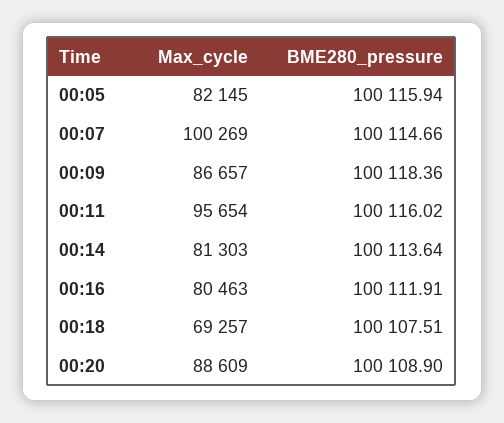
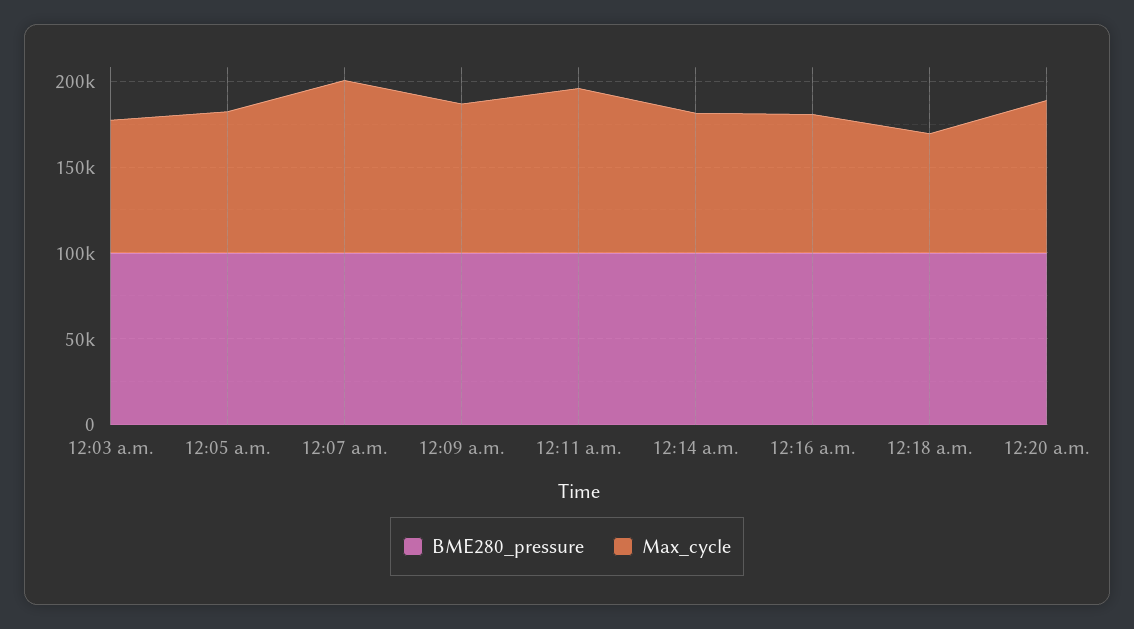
BME280_pressure, 12:03 a.m.: none -> 100000
Max_cycle, 12:03 a.m.: none -> 80000

